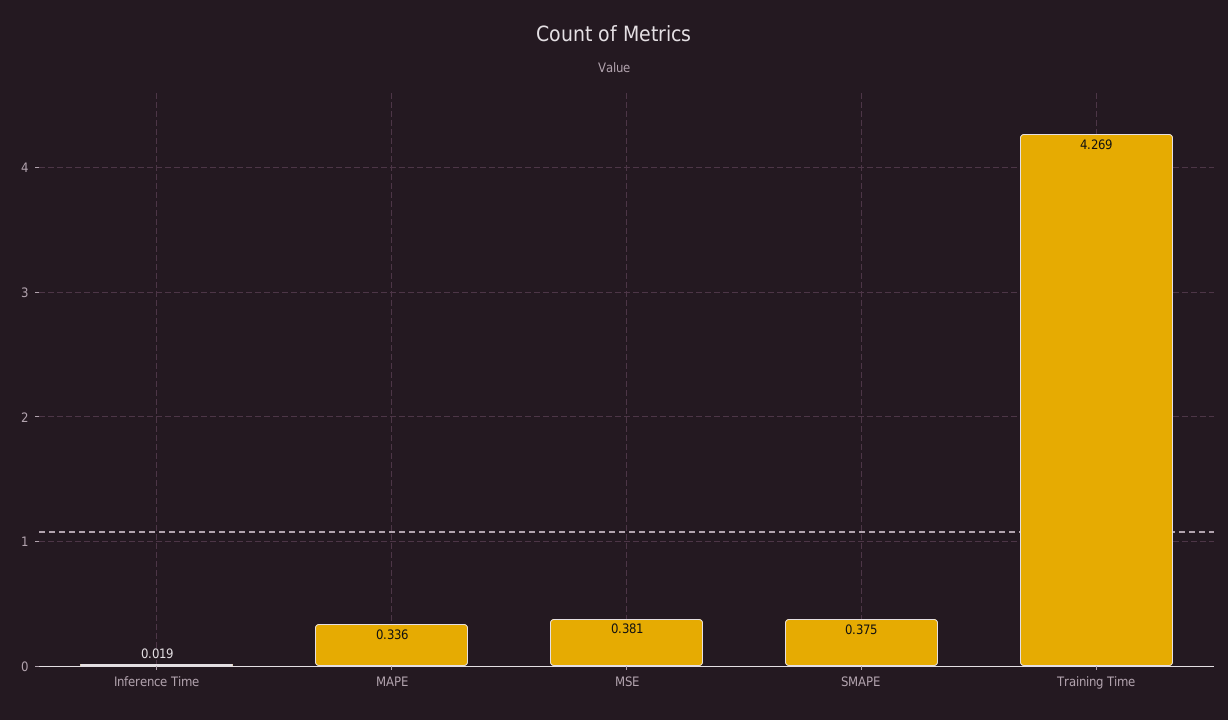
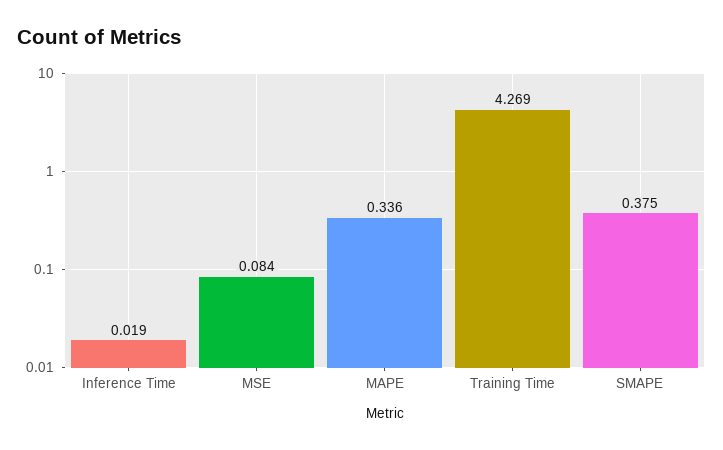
MSE: 0.381 -> 0.084

